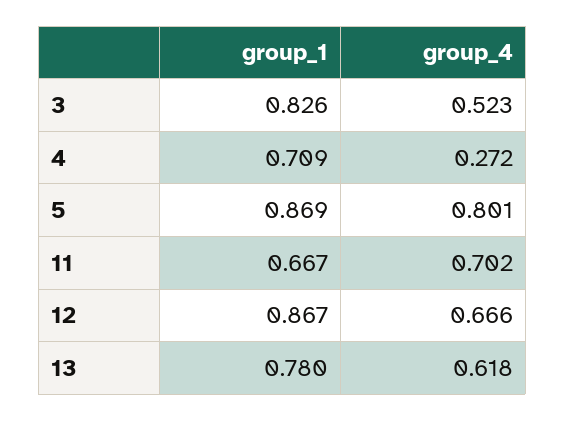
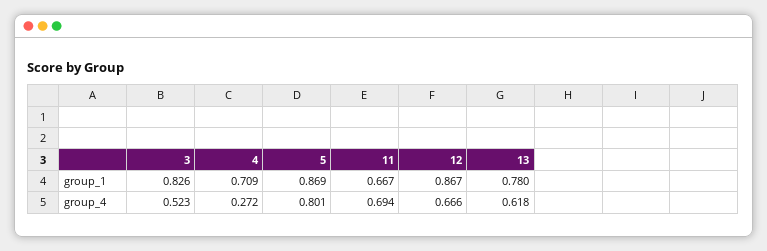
group_4, 11: 0.702 -> 0.694

